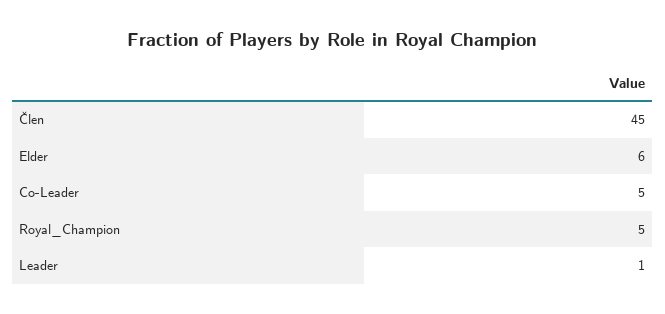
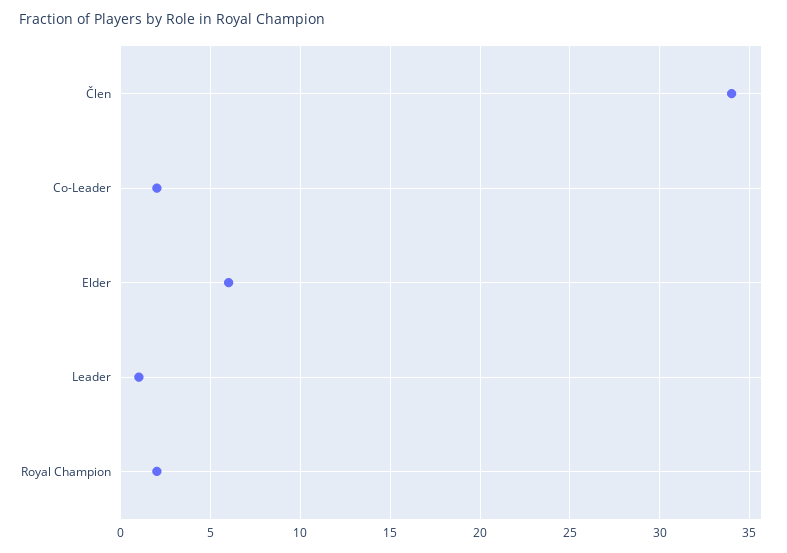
Člen: 45 -> 34
Co-Leader: 5 -> 2
Royal_Champion: 5 -> 2

